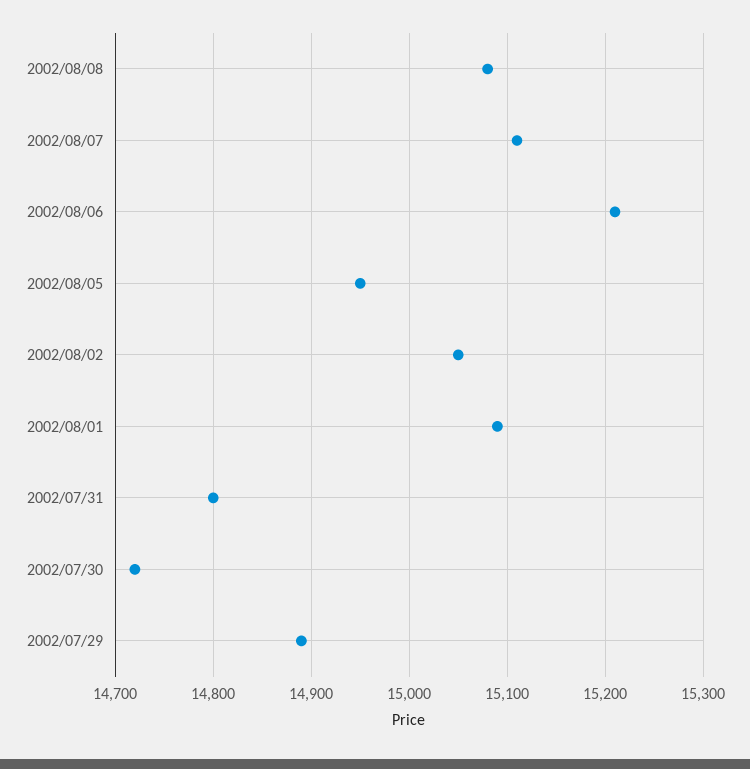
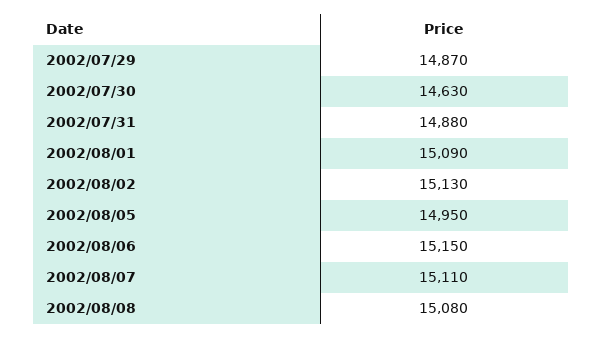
2002/08/06: 15210 -> 15150
2002/08/02: 15050 -> 15130
2002/07/31: 14800 -> 14880
2002/07/30: 14720 -> 14630
2002/07/29: 14890 -> 14870

